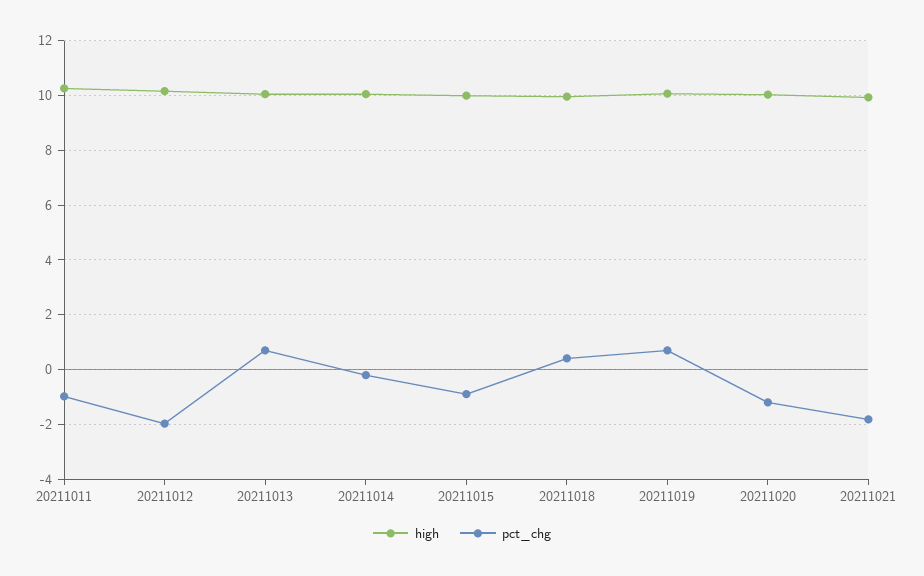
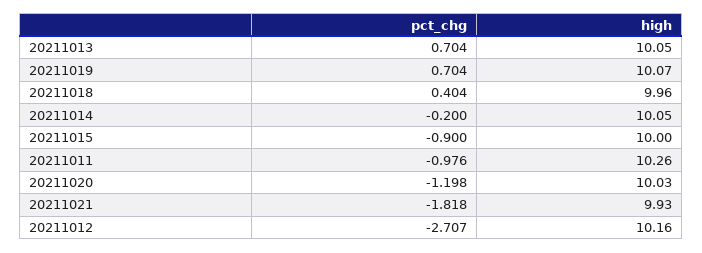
pct_chg, 20211012: -2 -> -2.707

